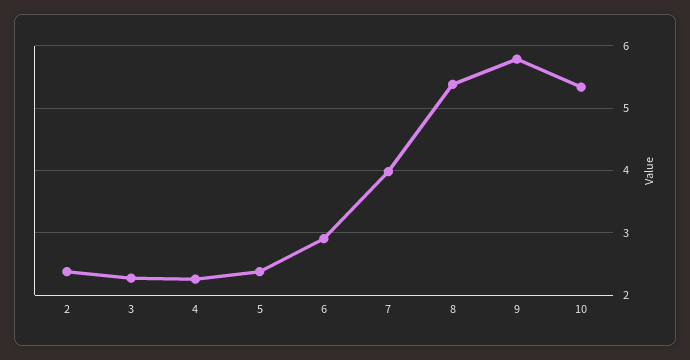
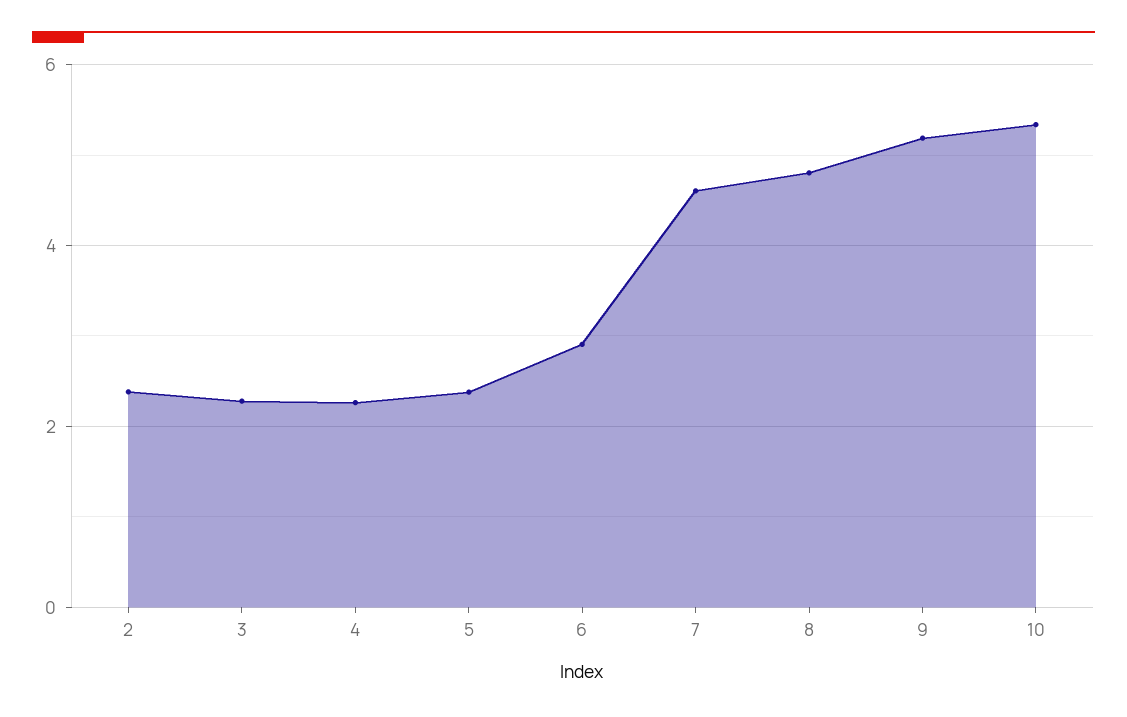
7: 4 -> 4.6
8: 5.4 -> 4.8
9: 5.8 -> 5.2

